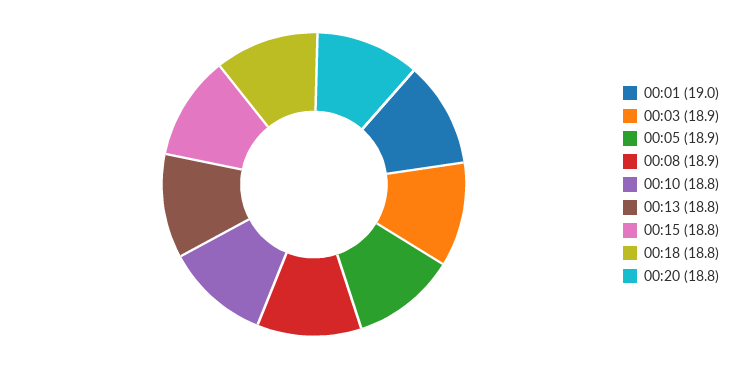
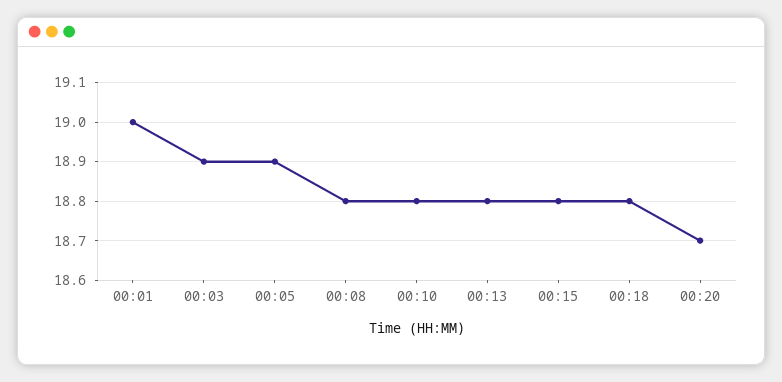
00:08: 18.9 -> 18.8
00:20: 18.8 -> 18.7

